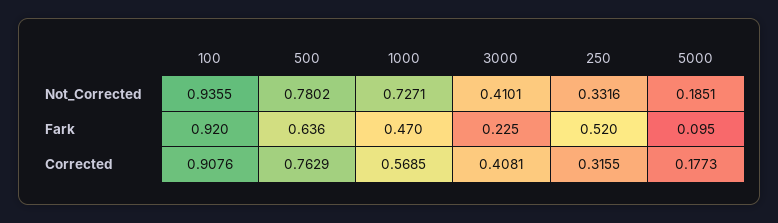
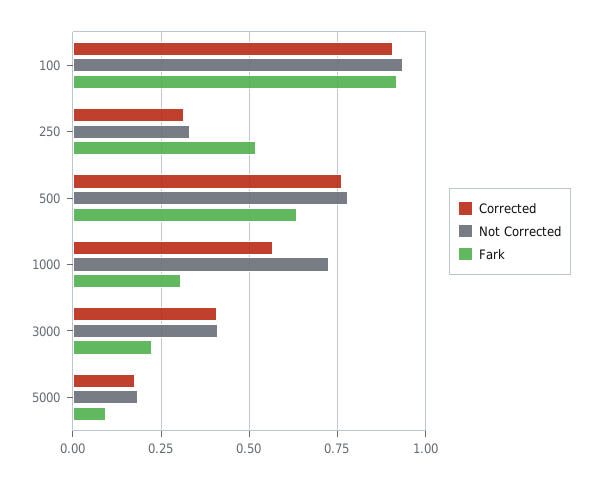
Fark, 1000: 0.47 -> 0.3

